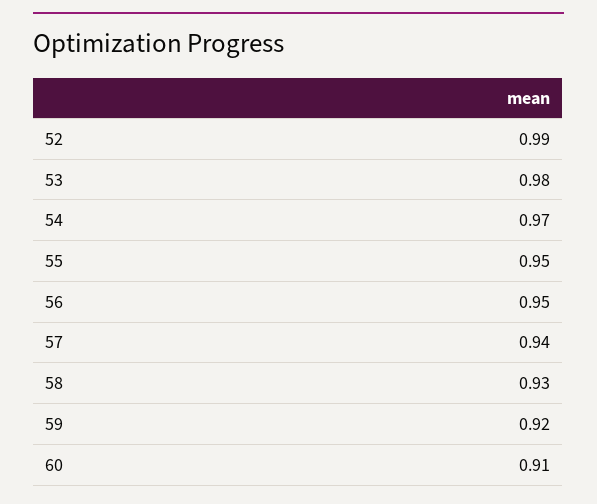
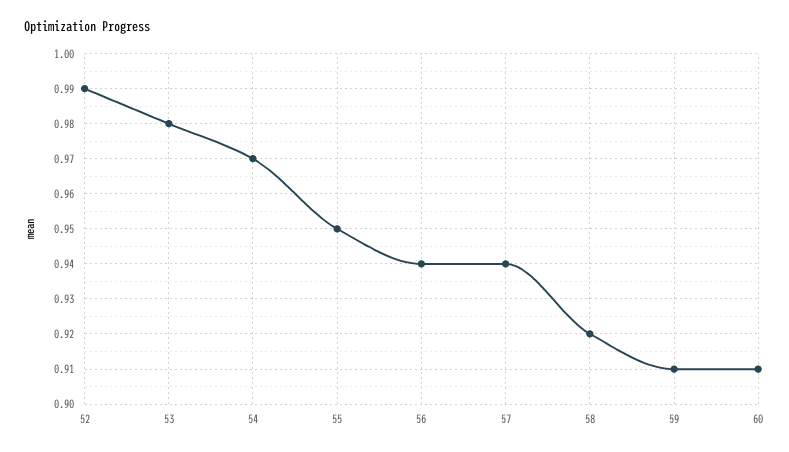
56: 0.95 -> 0.94
58: 0.93 -> 0.92
59: 0.92 -> 0.91

